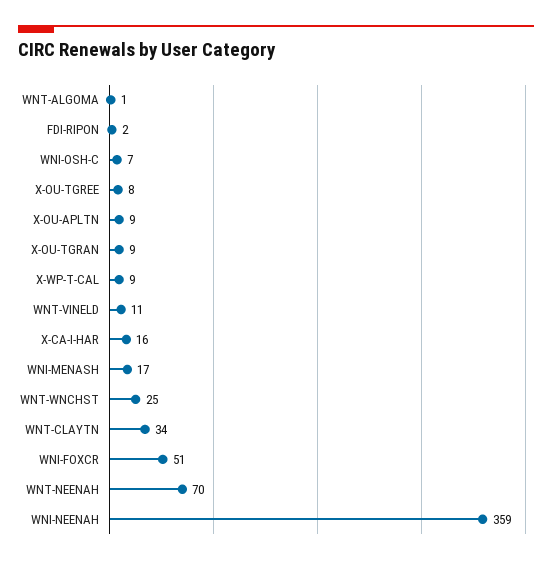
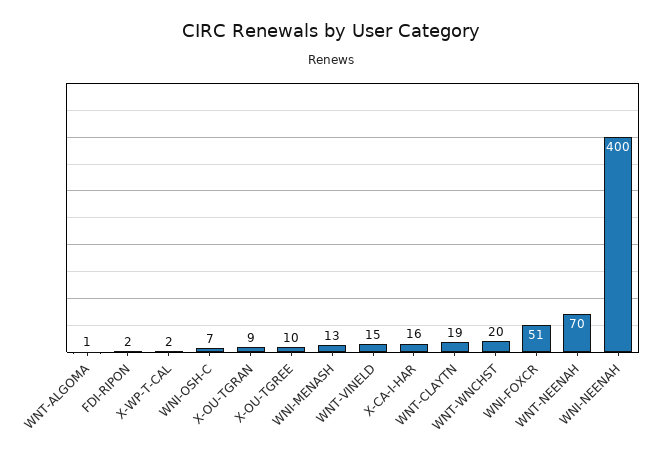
X-OU-TGREE: 8 -> 10
X-OU-APLTN: 9 -> none
X-WP-T-CAL: 9 -> 2
WNT-VINELD: 11 -> 15
WNI-MENASH: 17 -> 13
WNT-WNCHST: 25 -> 20
WNT-CLAYTN: 34 -> 19
WNI-NEENAH: 359 -> 400

